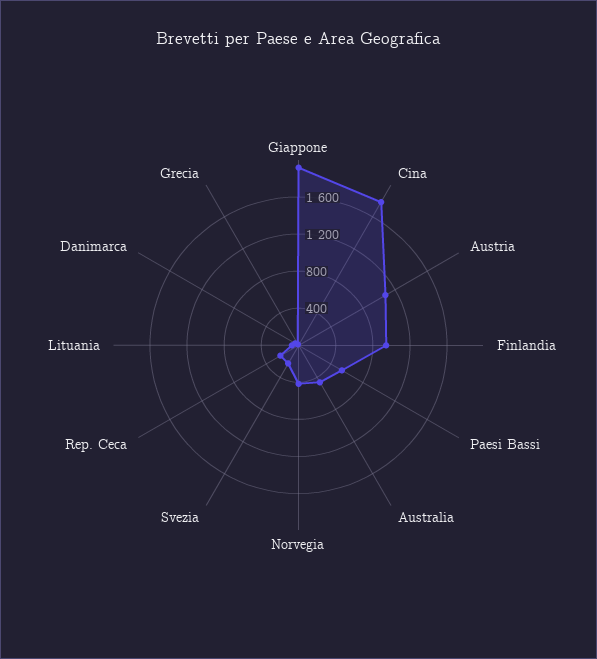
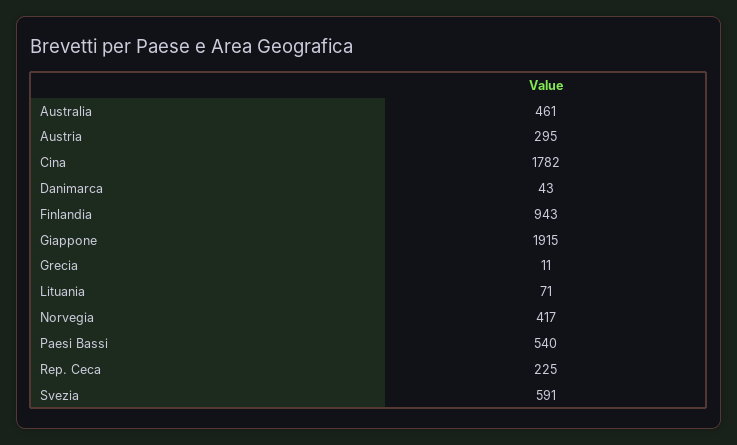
Austria: 1100 -> 295
Svezia: 200 -> 591

